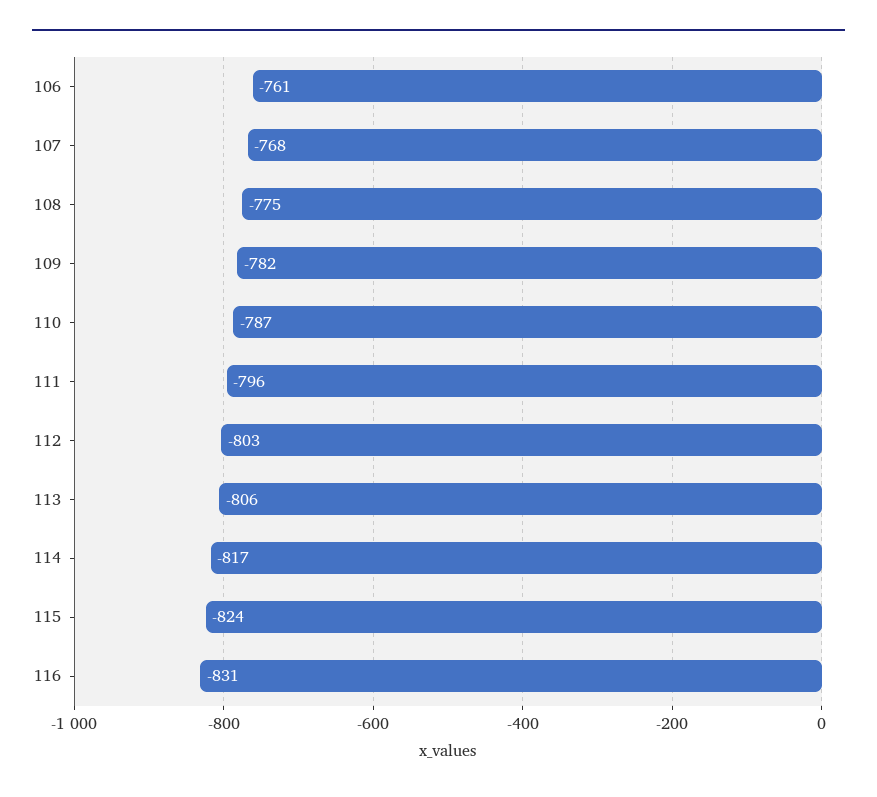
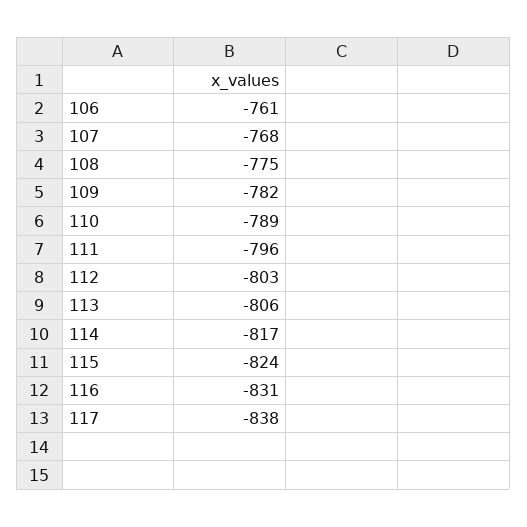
110: -787 -> -789
117: none -> -838

